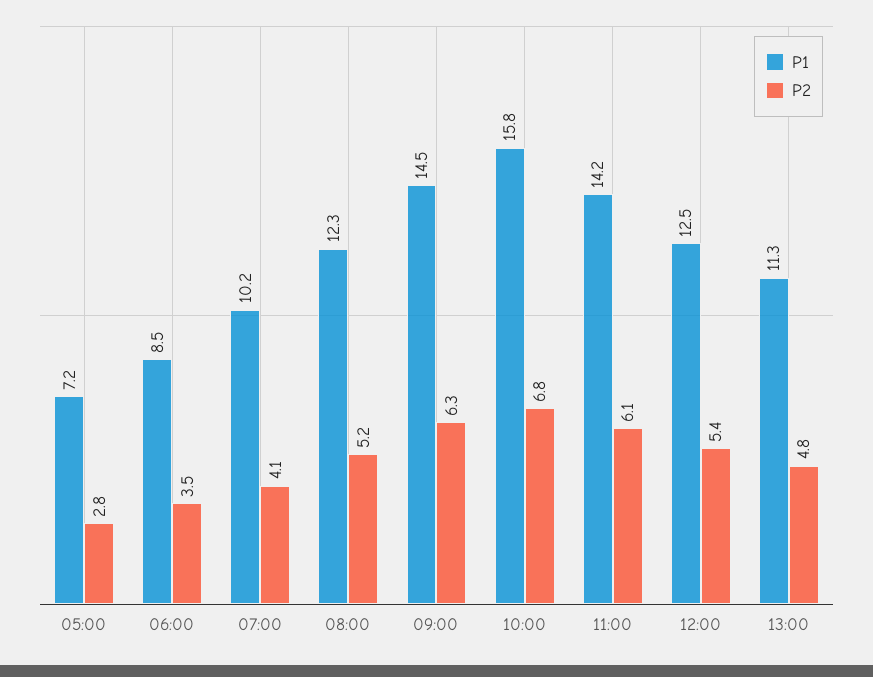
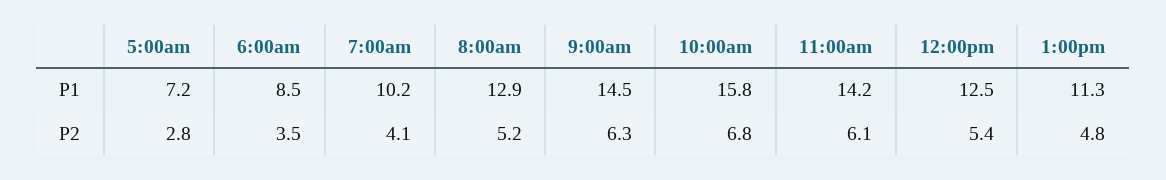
P1, 08:00: 12.3 -> 12.9

